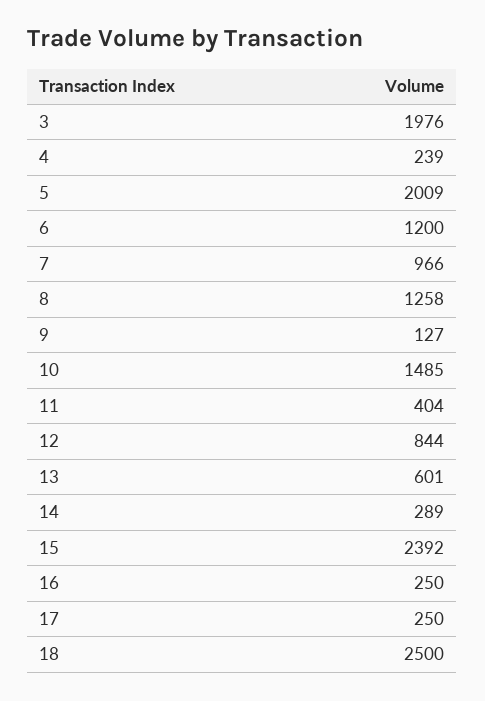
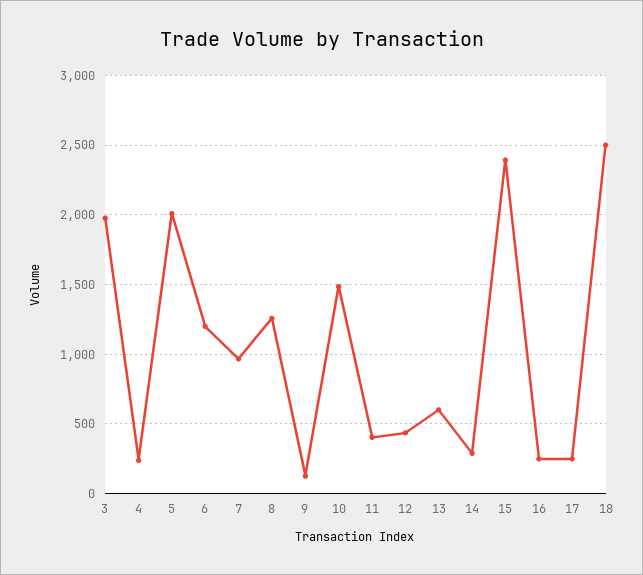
12: 844 -> 450

